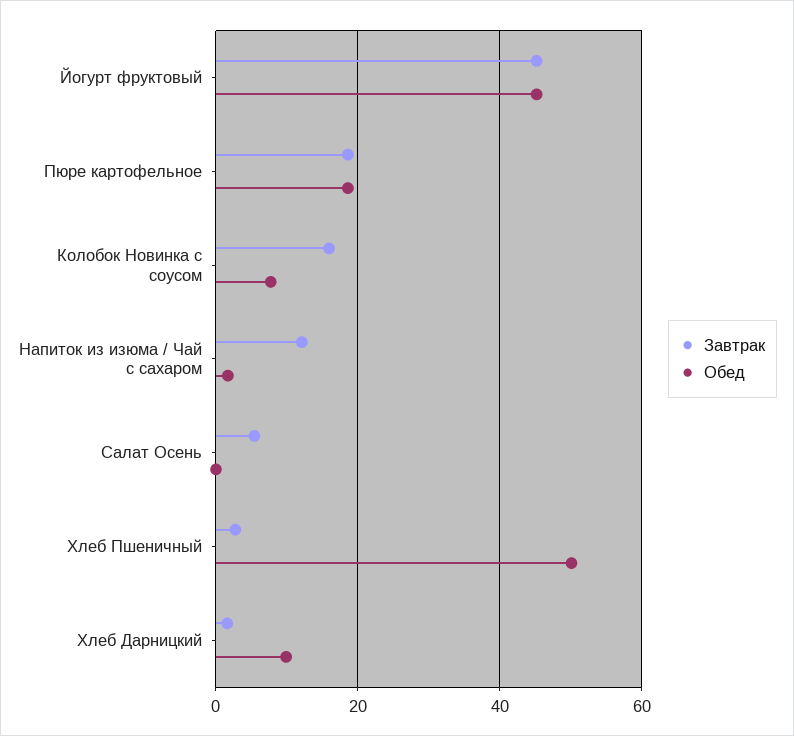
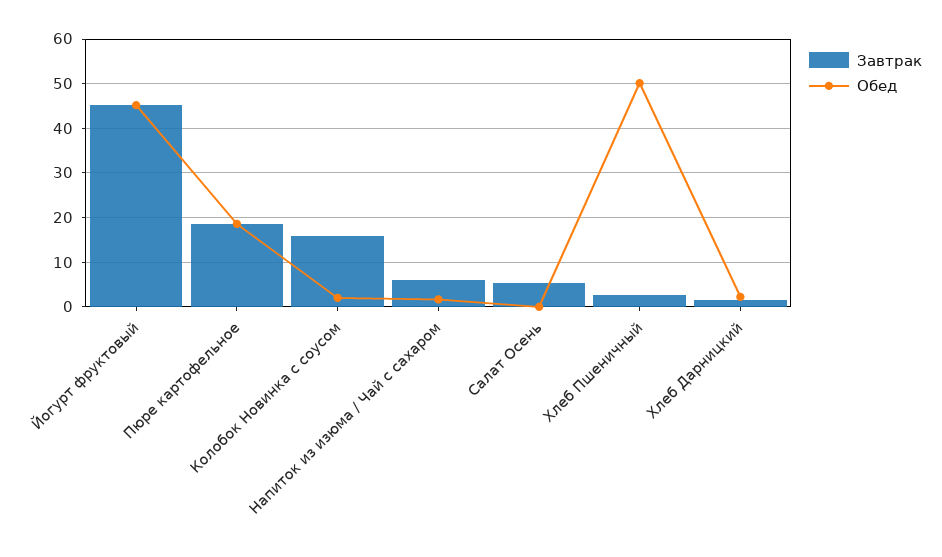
Обед, Колобок Новинка с соусом: 8 -> 2
Завтрак, Напиток из изюма / Чай с сахаром: 12 -> 6
Обед, Хлеб Дарницкий: 10 -> 2

